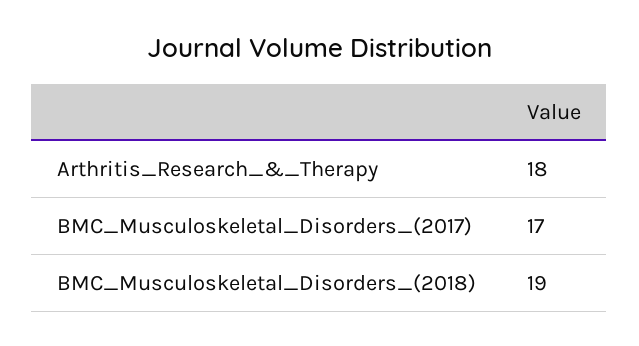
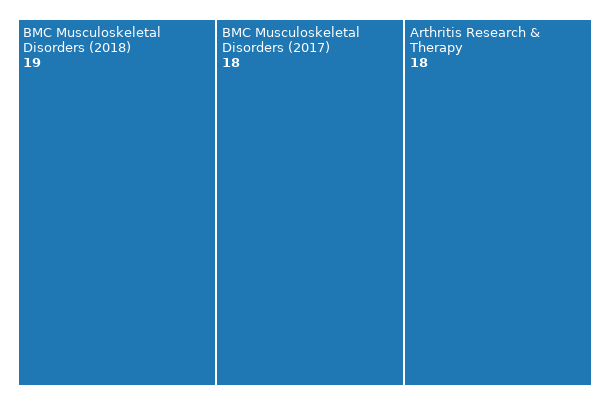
BMC_Musculoskeletal_Disorders_(2017): 17 -> 18

